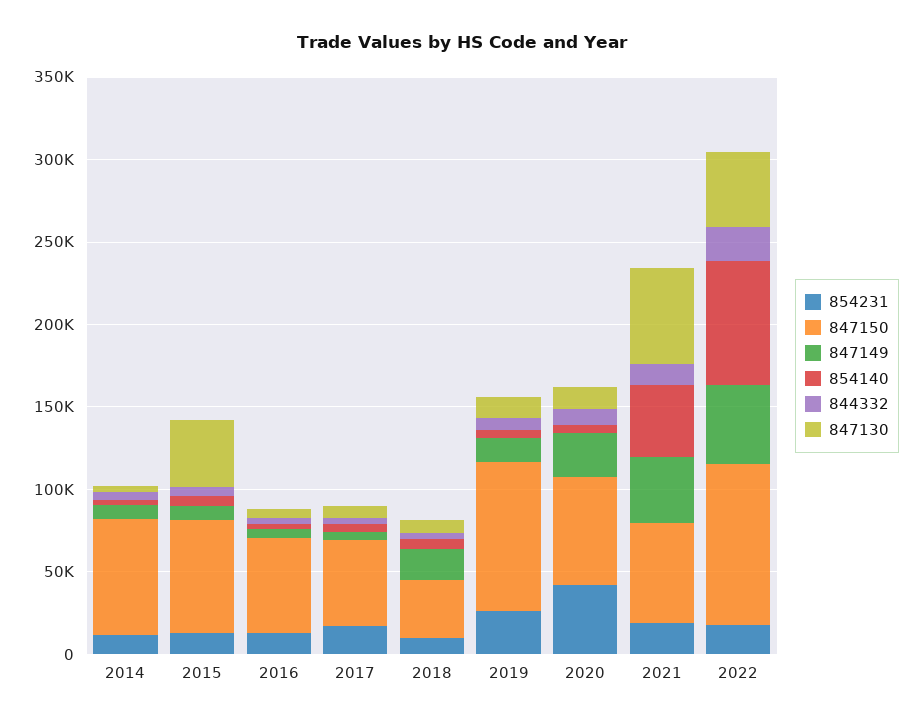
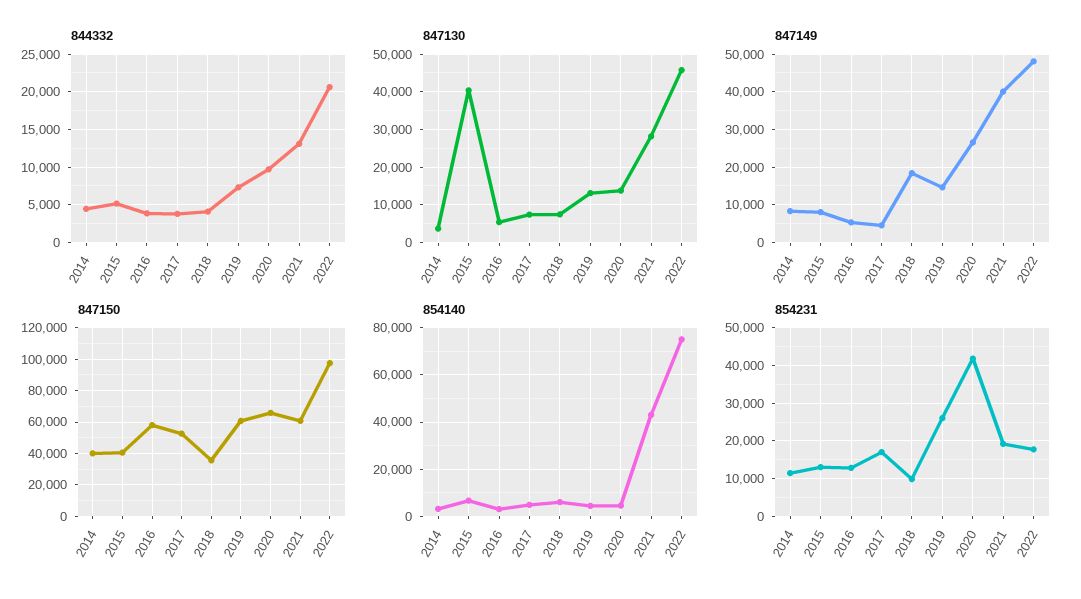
847150, 2014: 70000 -> 40000
847150, 2015: 70000 -> 40000
847150, 2019: 90000 -> 60000
847130, 2021: 60000 -> 28000

